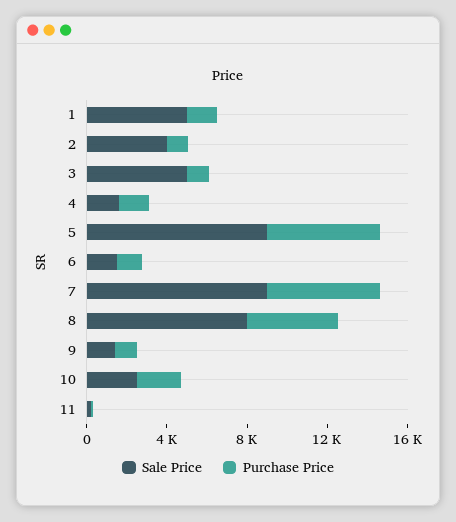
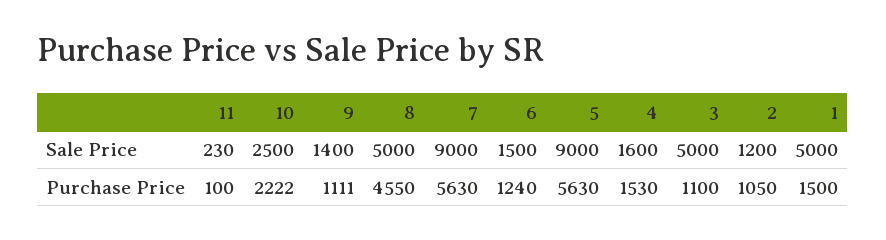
Sale Price, 2: 4000 -> 1200
Sale Price, 8: 8000 -> 5000

